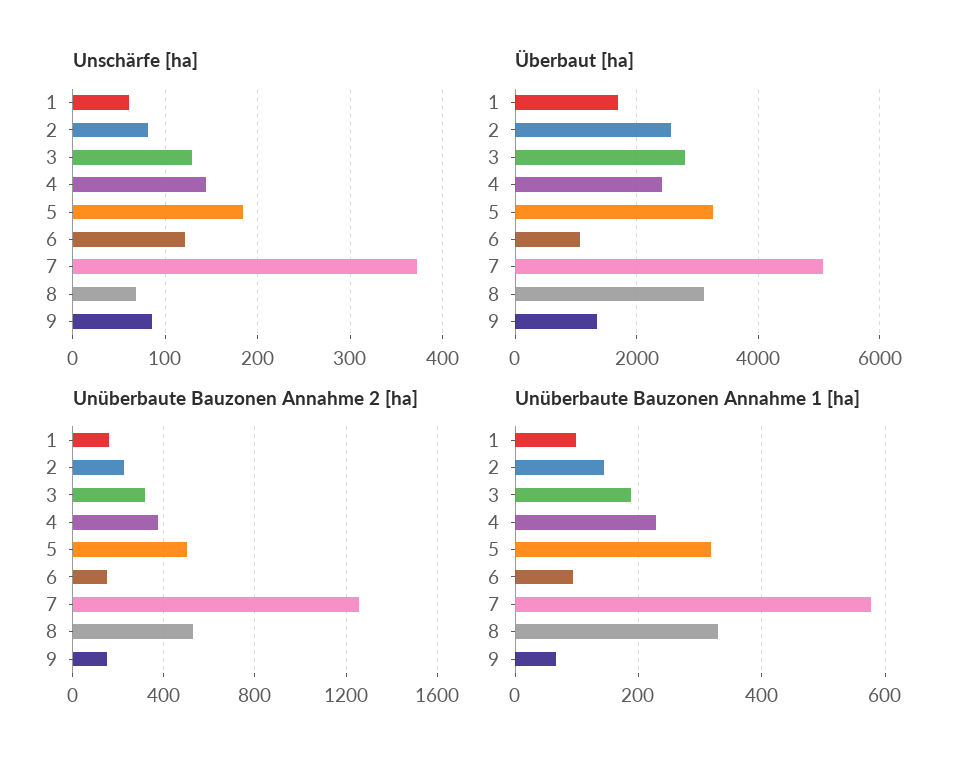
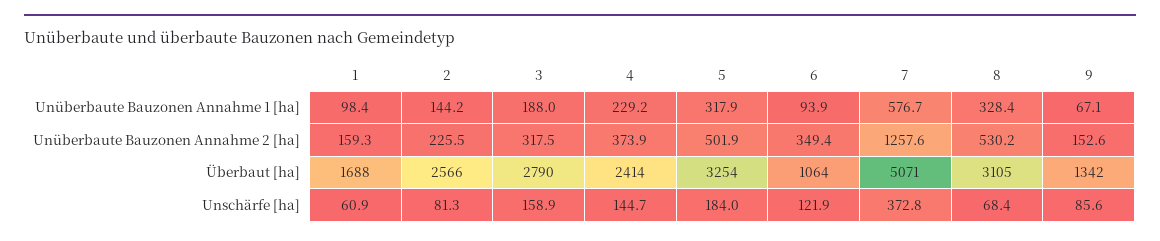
Unschärfe [ha], 3: 130 -> 158.9
Unüberbaute Bauzonen Annahme 2 [ha], 6: 150 -> 349.4

